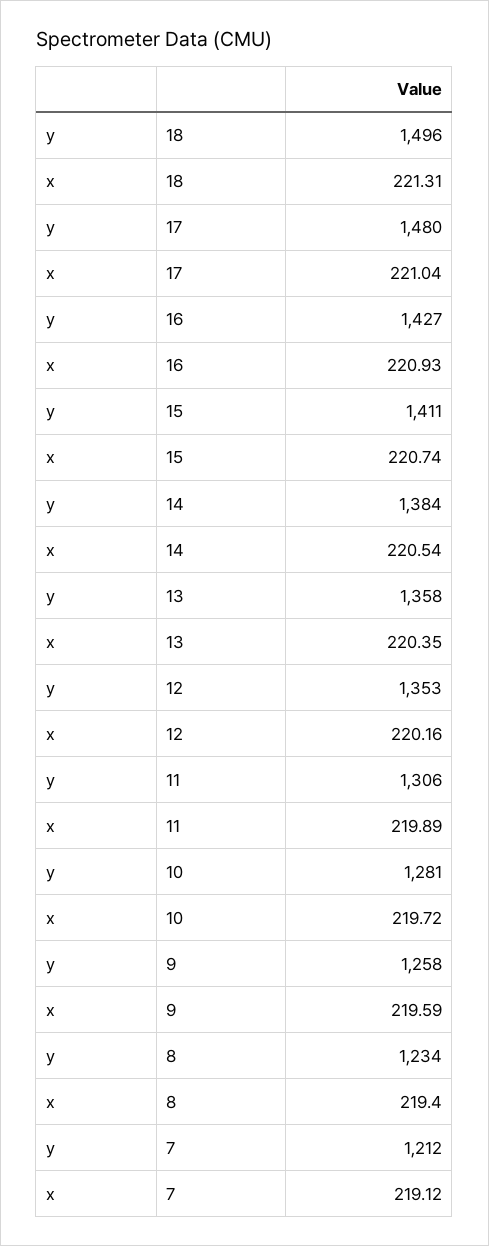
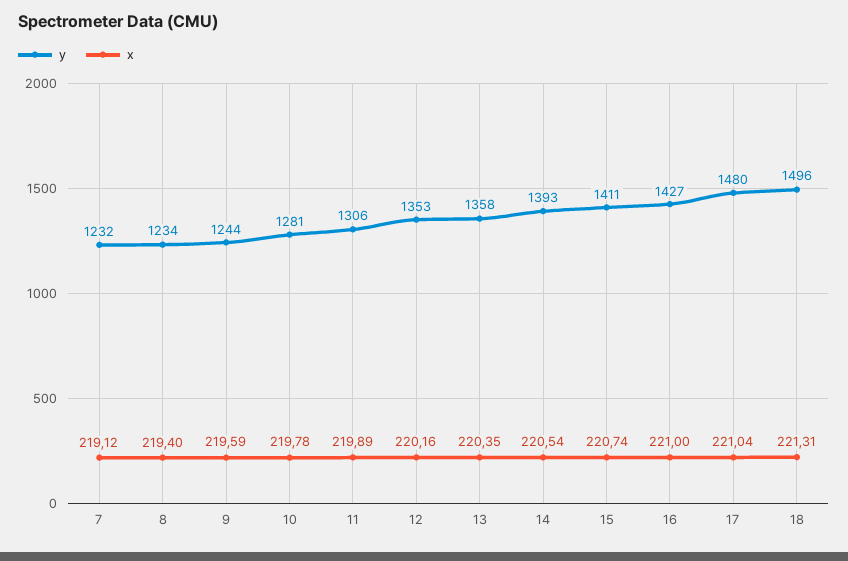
x, 16: 220.93 -> 221
y, 14: 1384 -> 1393
x, 10: 219.72 -> 219.78
y, 9: 1258 -> 1244
y, 7: 1212 -> 1232

